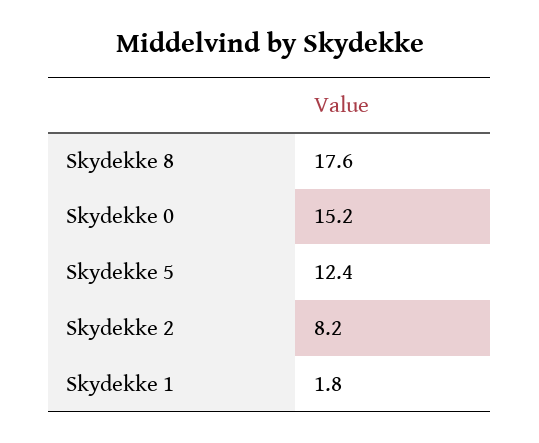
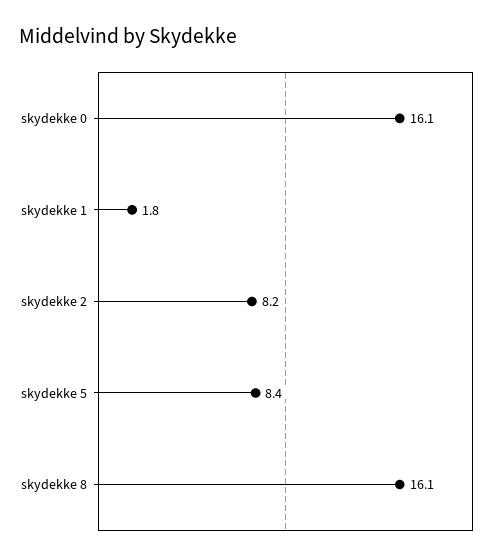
Skydekke 8: 17.6 -> 16.1
Skydekke 0: 15.2 -> 16.1
Skydekke 5: 12.4 -> 8.4

